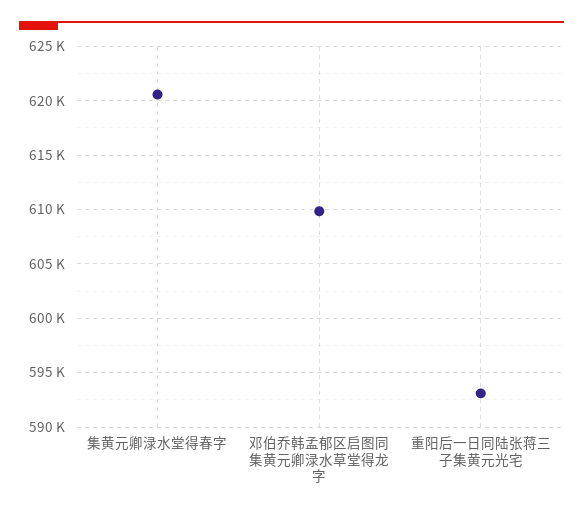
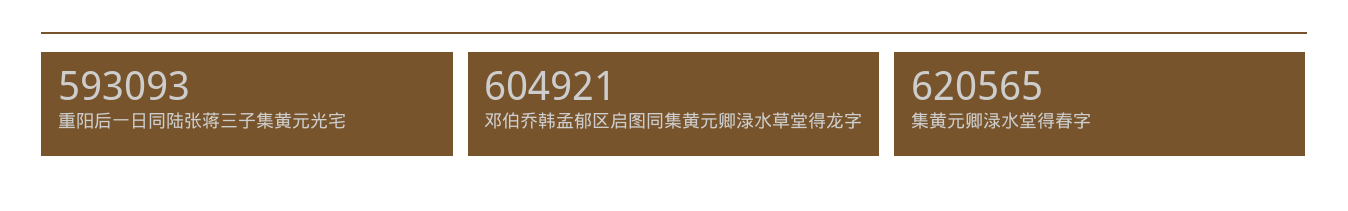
邓伯乔韩孟郁区启图同集黄元卿渌水草堂得龙字: 610000 -> 604921

